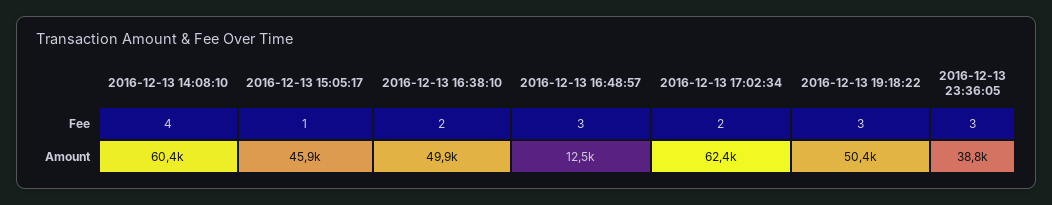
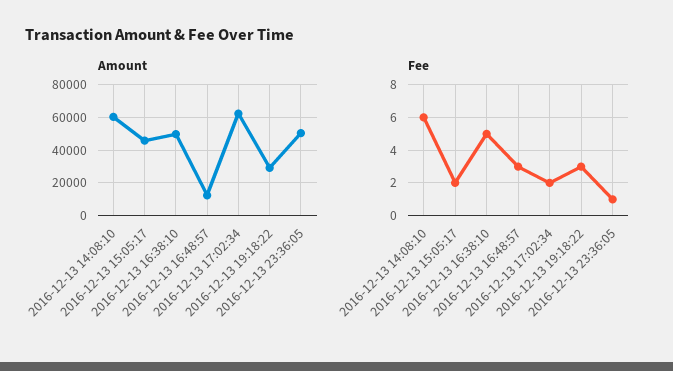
Fee, 2016-12-13 14:08:10: 4 -> 6
Fee, 2016-12-13 15:05:17: 1 -> 2
Fee, 2016-12-13 16:38:10: 2 -> 5
Fee, 2016-12-13 23:36:05: 3 -> 1
Amount, 2016-12-13 19:18:22: 50400 -> 30000
Amount, 2016-12-13 23:36:05: 38800 -> 50000

